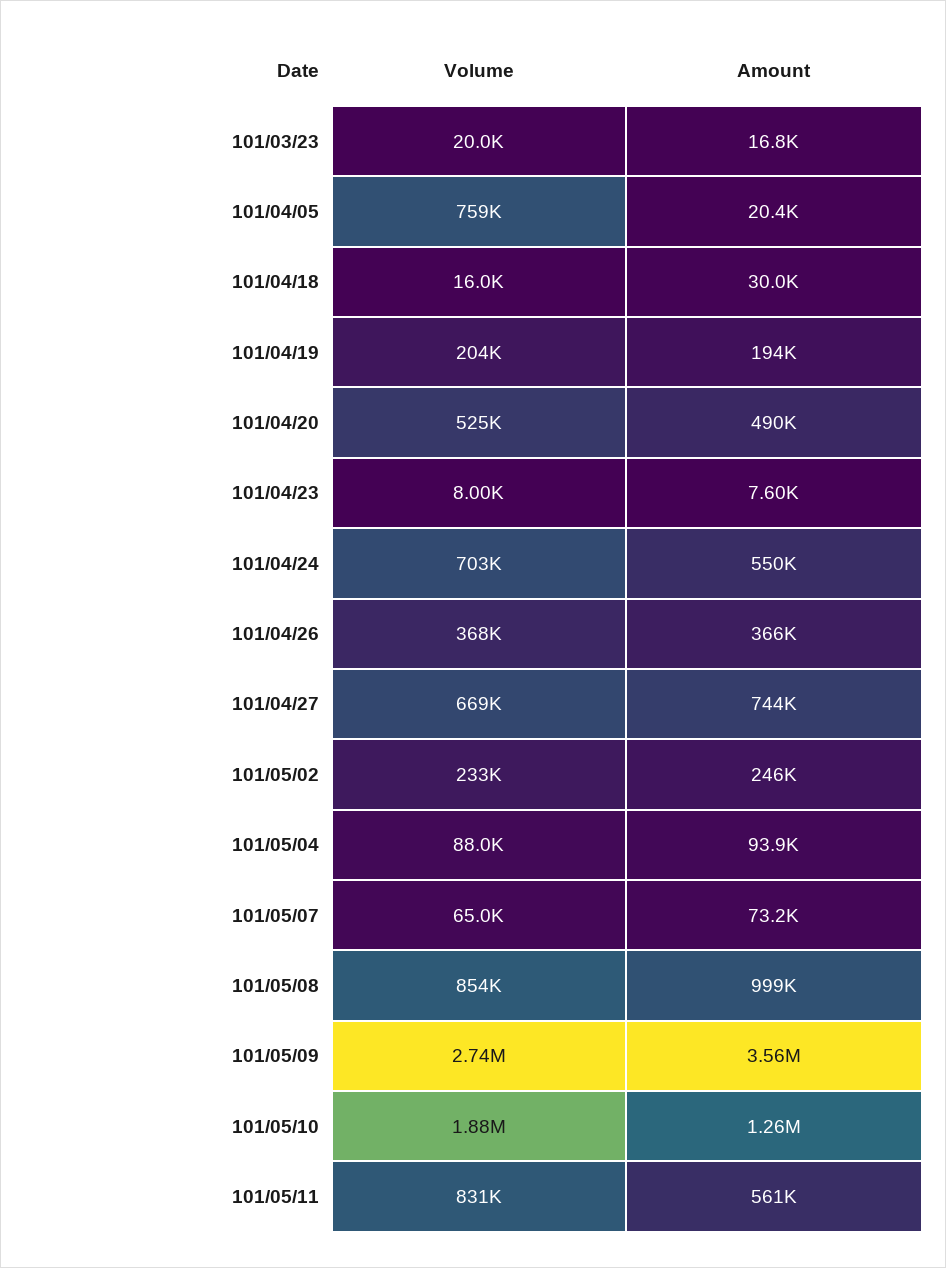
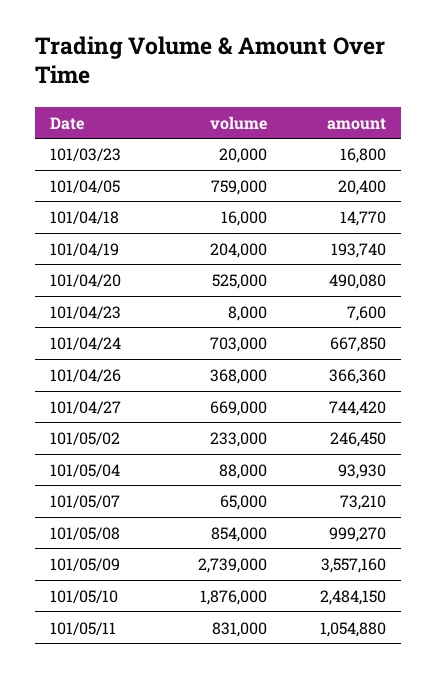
Amount, 101/04/18: 30000 -> 14770
Amount, 101/04/24: 550000 -> 667850
Amount, 101/05/10: 1260000 -> 2484150
Amount, 101/05/11: 561000 -> 1054880

